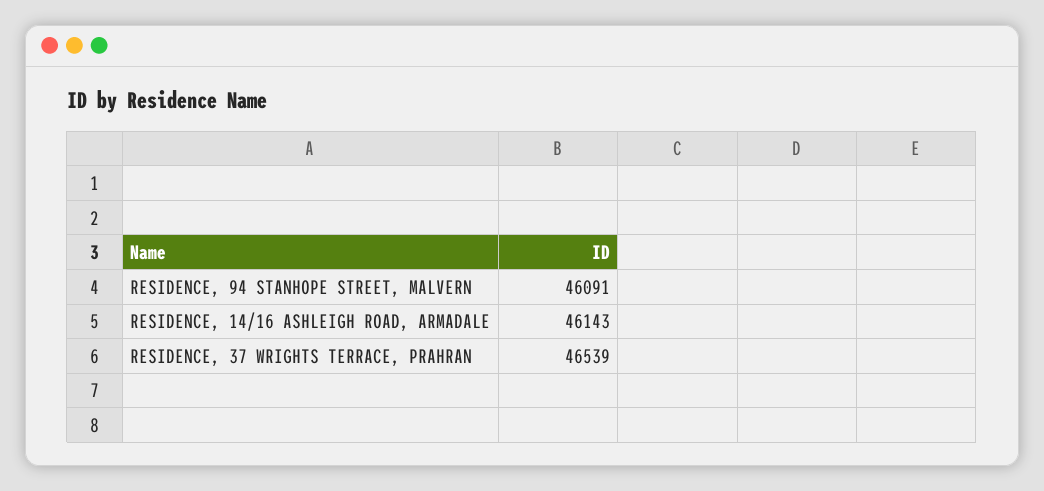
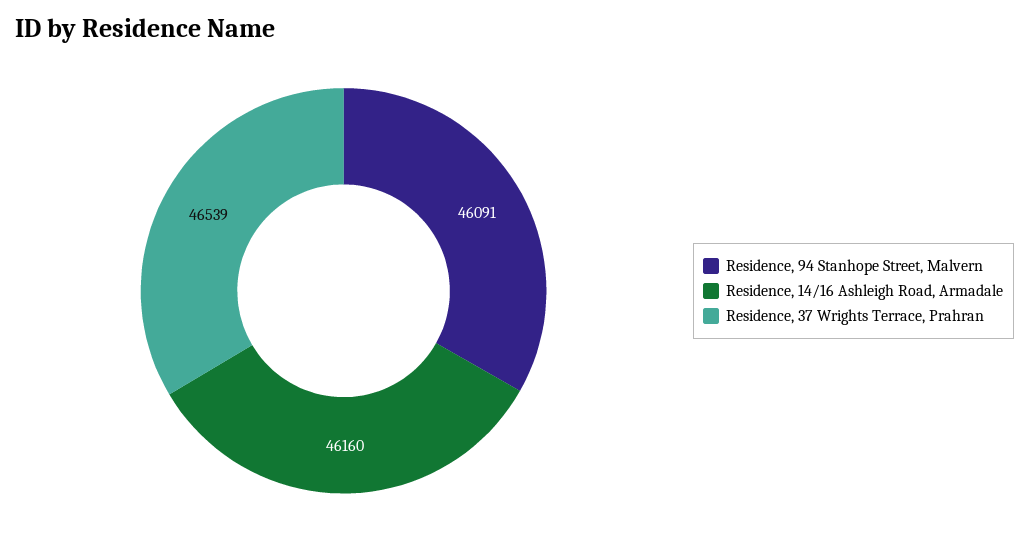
RESIDENCE, 14/16 ASHLEIGH ROAD, ARMADALE: 46143 -> 46160

